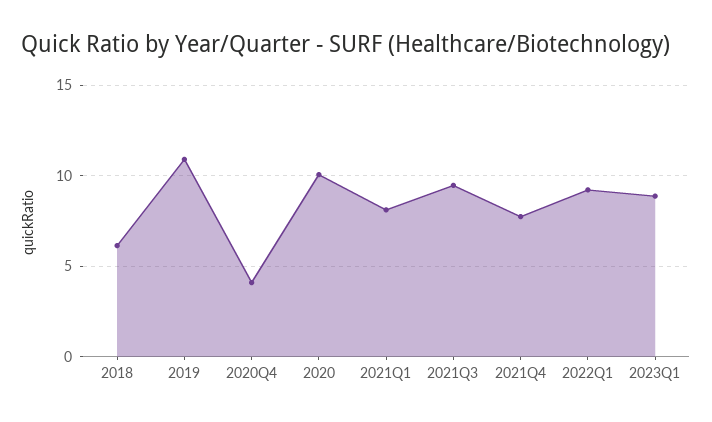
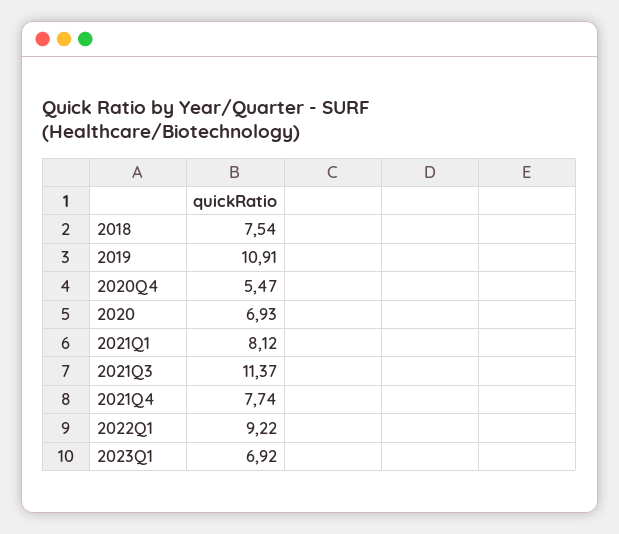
2018: 6 -> 7.54
2020Q4: 4 -> 5.47
2020: 10 -> 6.93
2021Q3: 9.5 -> 11.37
2023Q1: 9 -> 6.92

